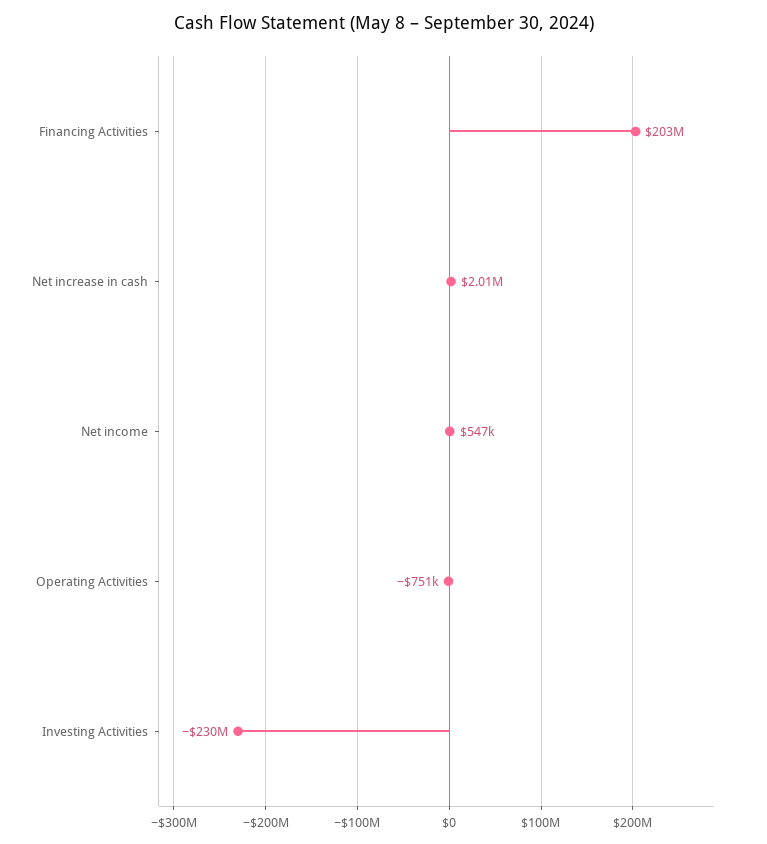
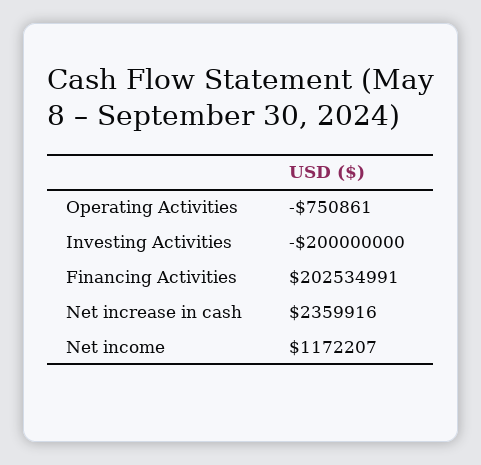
Net increase in cash: 2010000 -> 2359916
Net income: 547000 -> 1172207
Investing Activities: -230000000 -> -200000000

